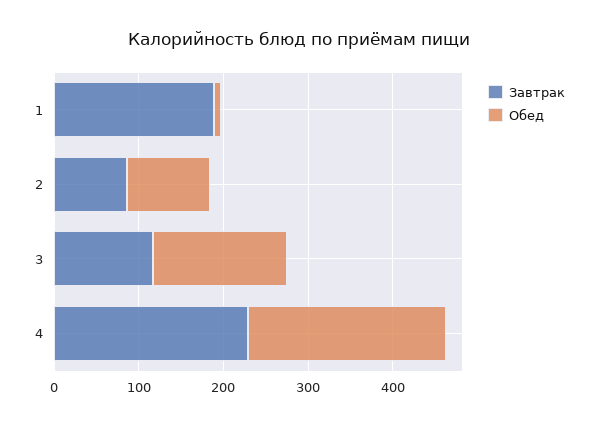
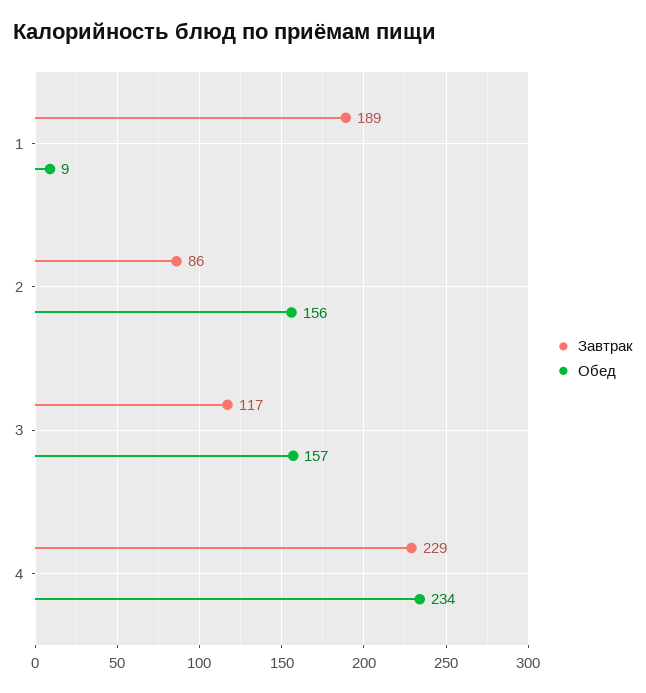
Обед, 2: 100 -> 156

